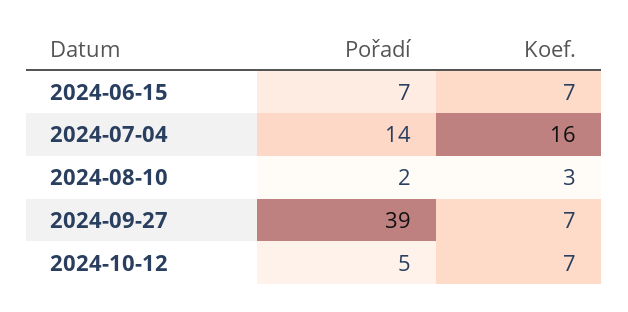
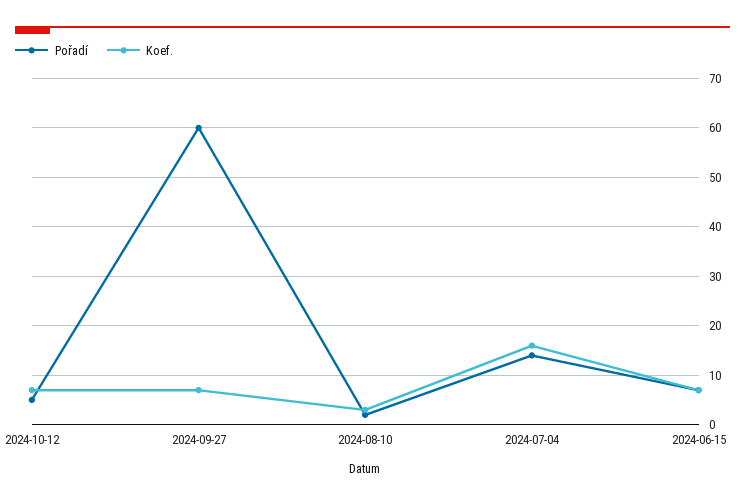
Pořadí, 2024-09-27: 39 -> 60

